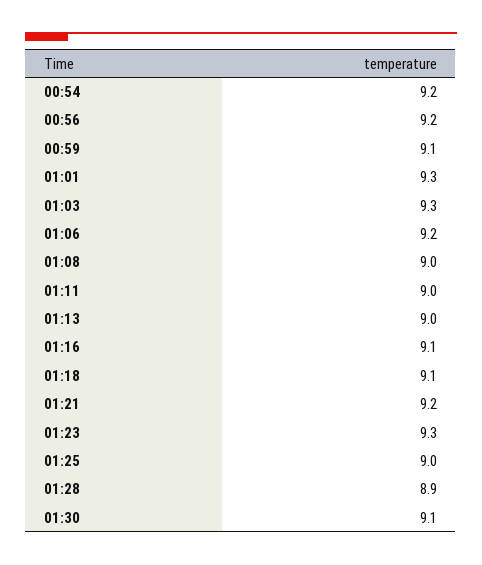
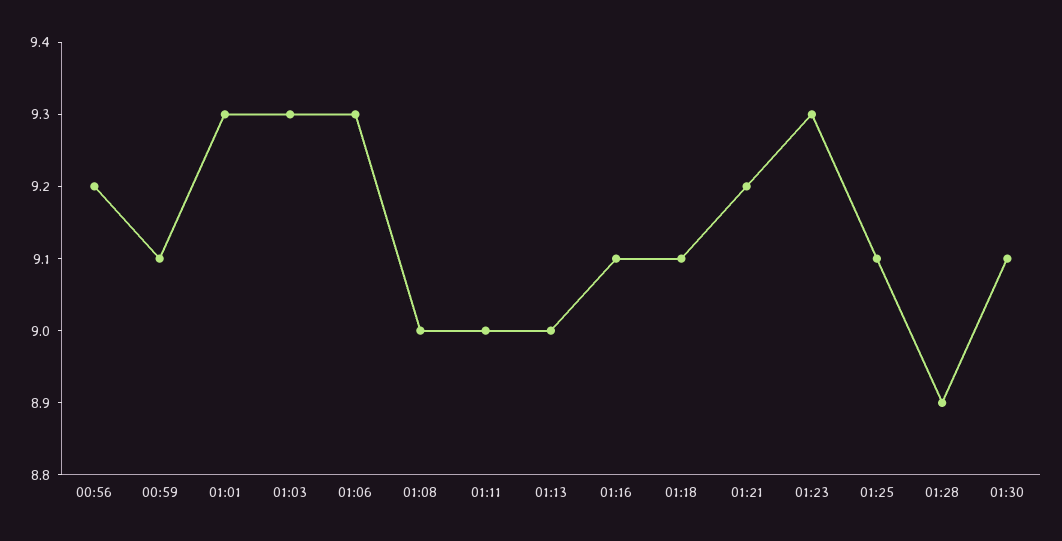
00:54: 9.2 -> none
01:06: 9.2 -> 9.3
01:25: 9 -> 9.1

